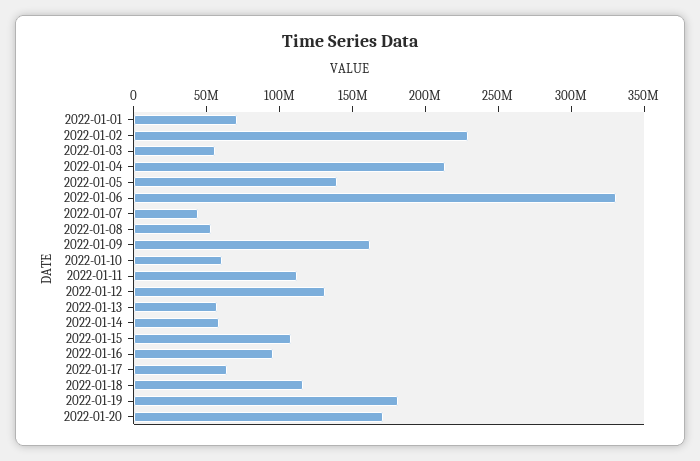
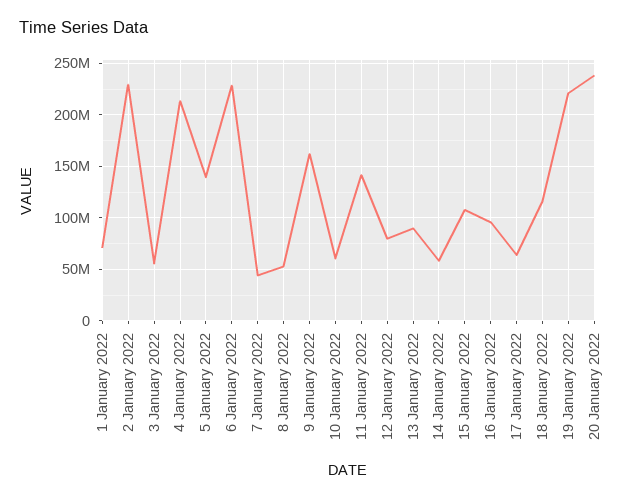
2022-01-06: 330000000 -> 230000000
2022-01-11: 110000000 -> 140000000
2022-01-12: 130000000 -> 80000000
2022-01-13: 60000000 -> 90000000
2022-01-19: 180000000 -> 220000000
2022-01-20: 170000000 -> 240000000

